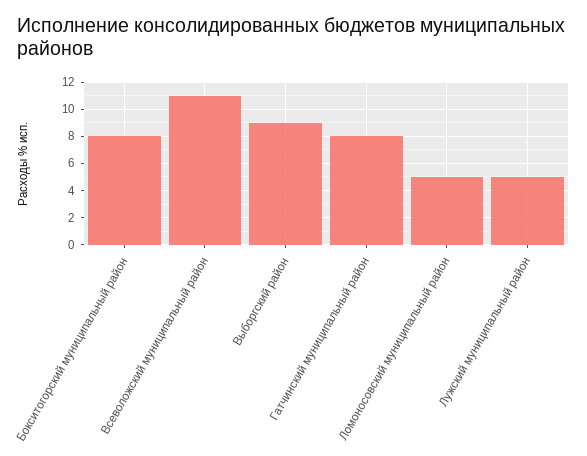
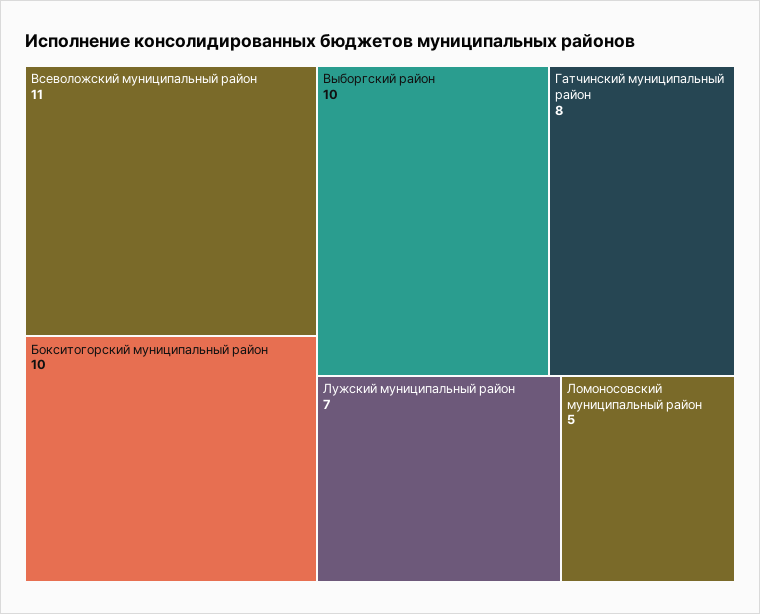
Бокситогорский муниципальный район: 8 -> 10
Выборгский район: 9 -> 10
Лужский муниципальный район: 5 -> 7

